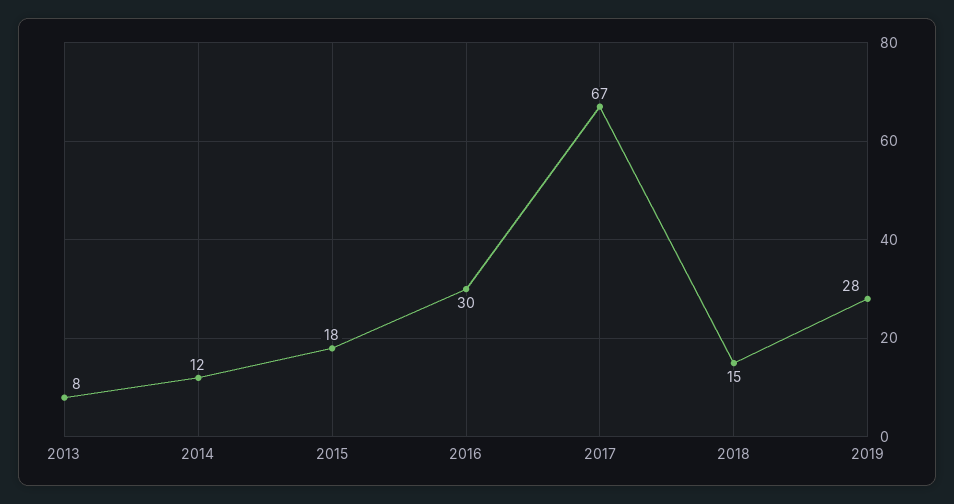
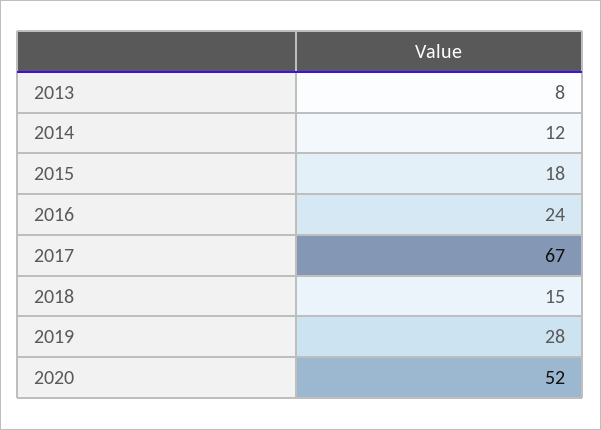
2016: 30 -> 24
2020: none -> 52

